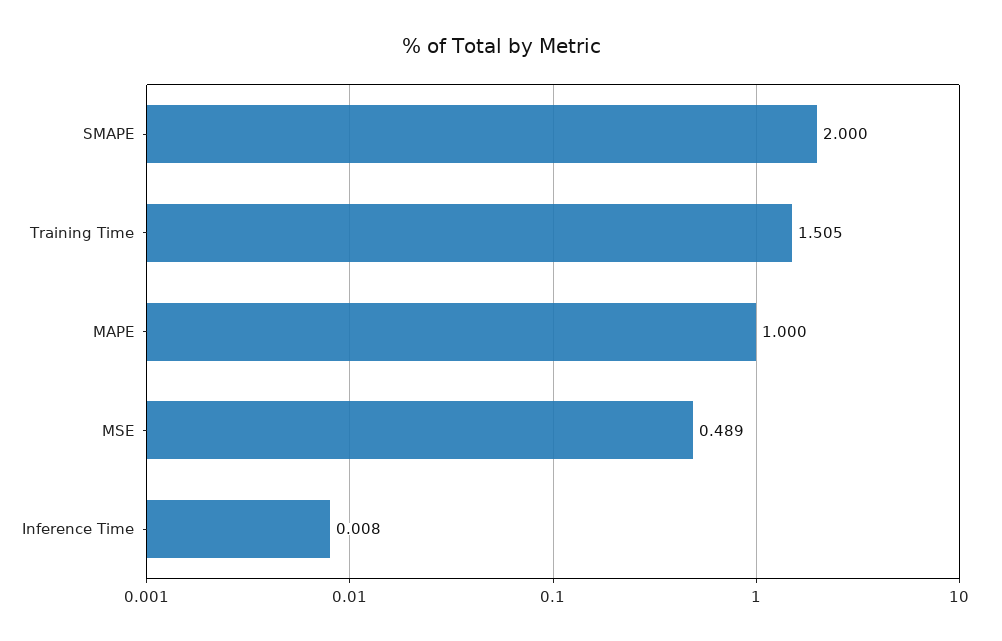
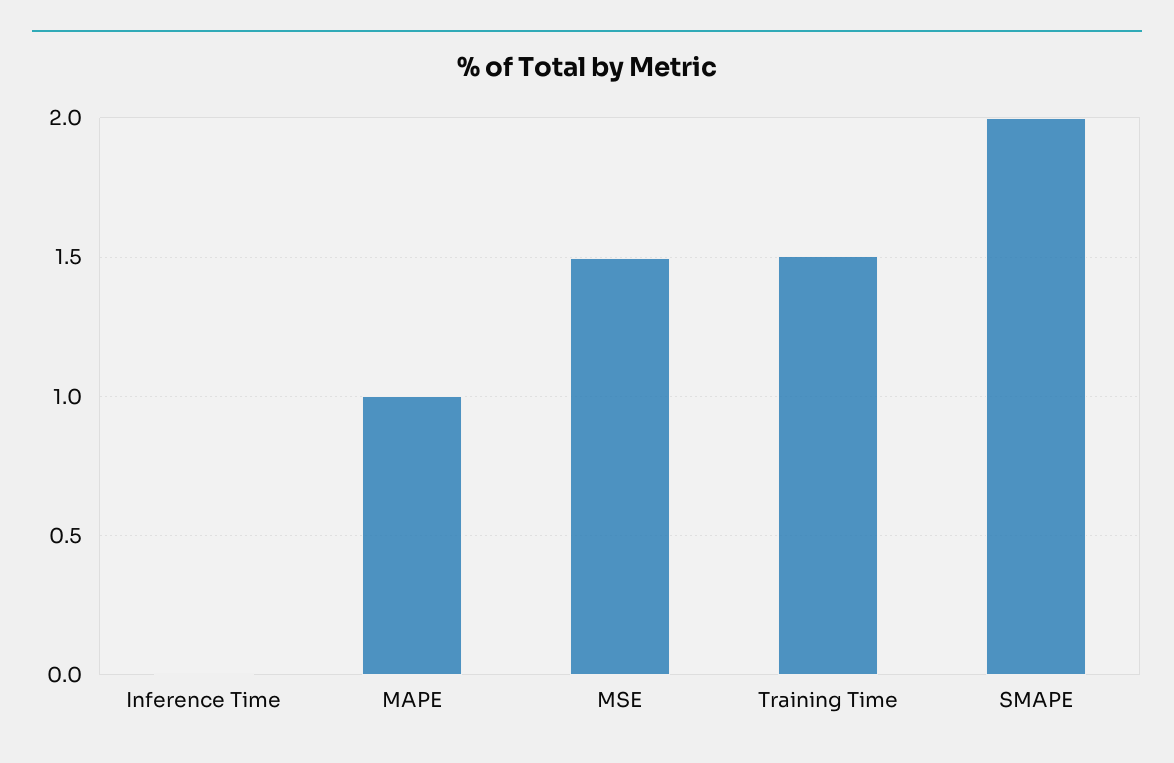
MSE: 0.489 -> 1.5

